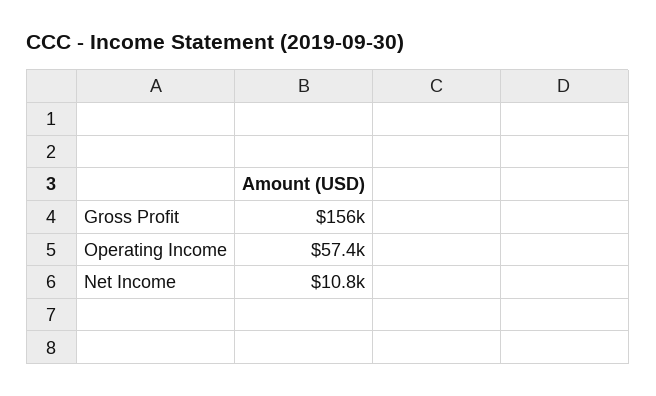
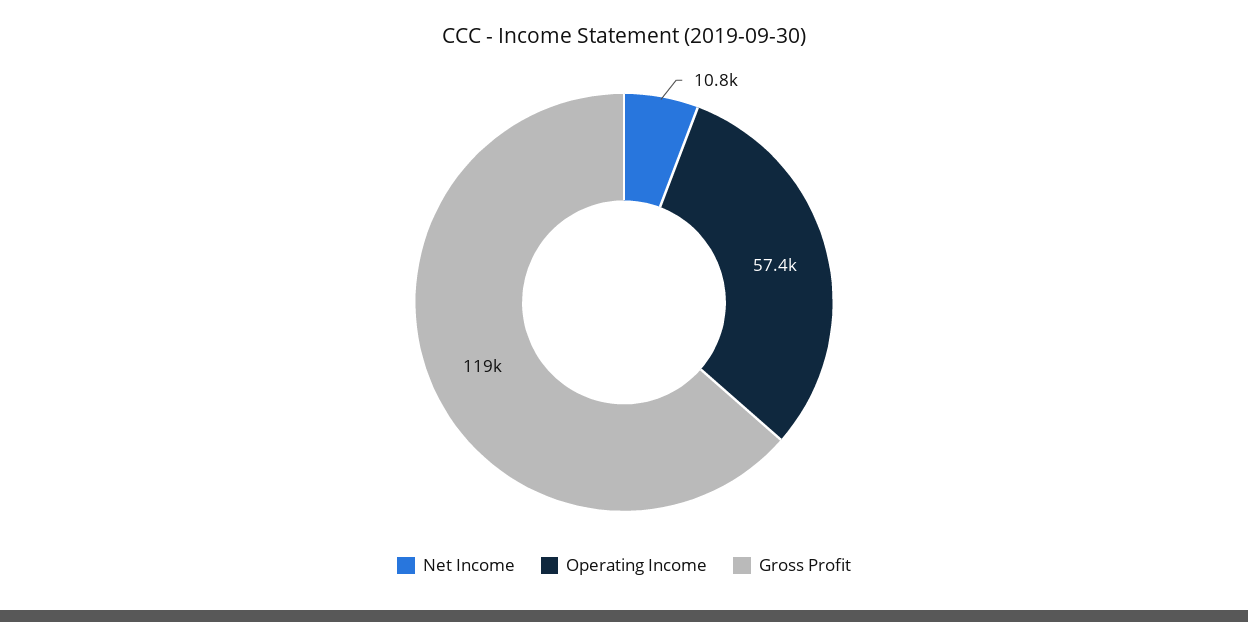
Gross Profit: 156000 -> 119000

